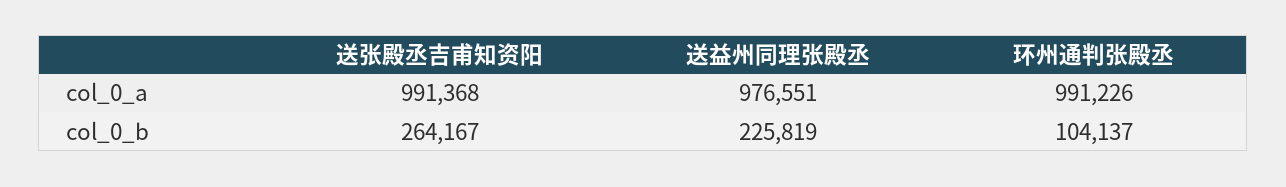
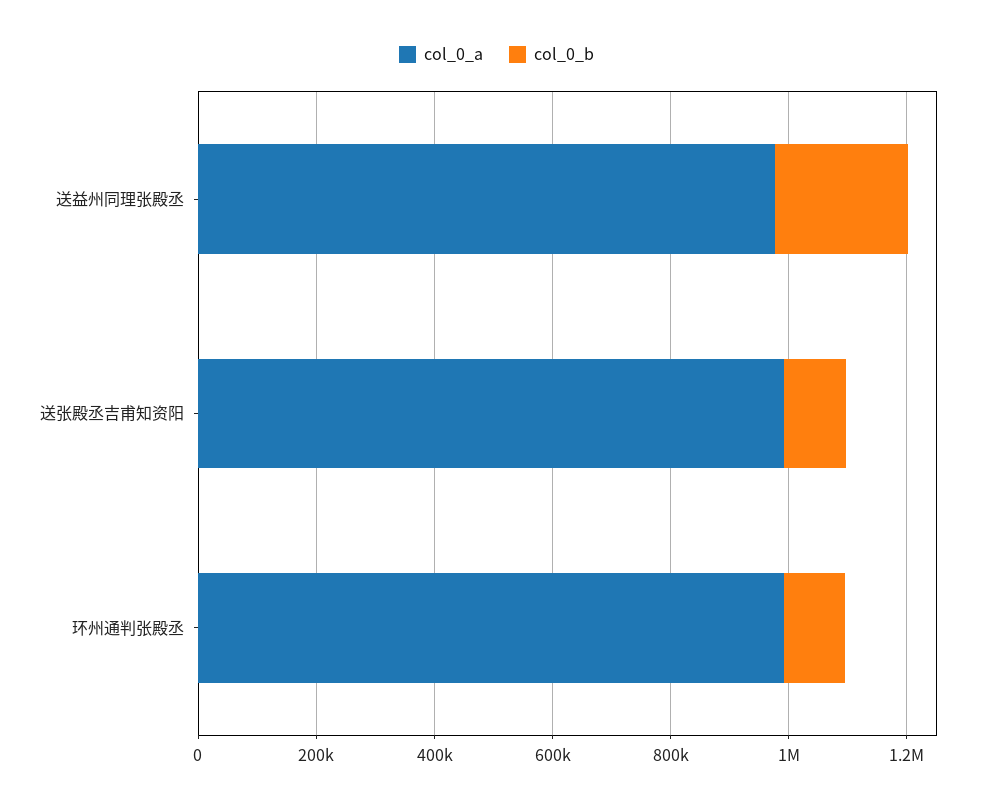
col_0_b, 送张殿丞吉甫知资阳: 264167 -> 100000

